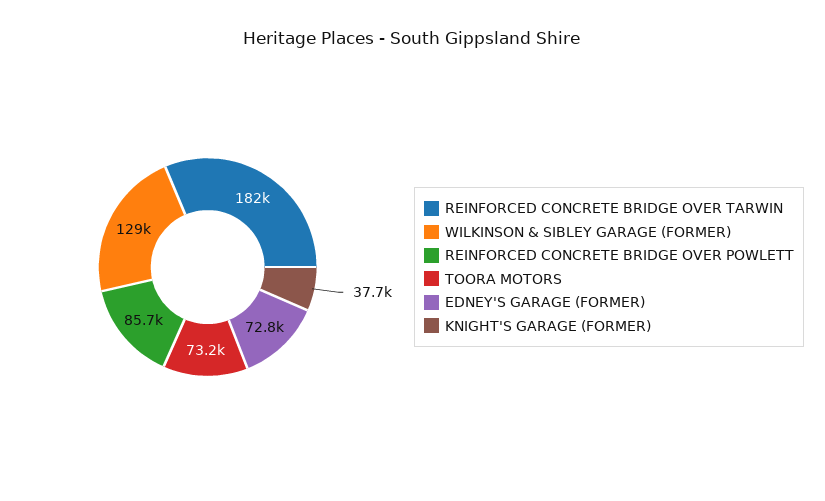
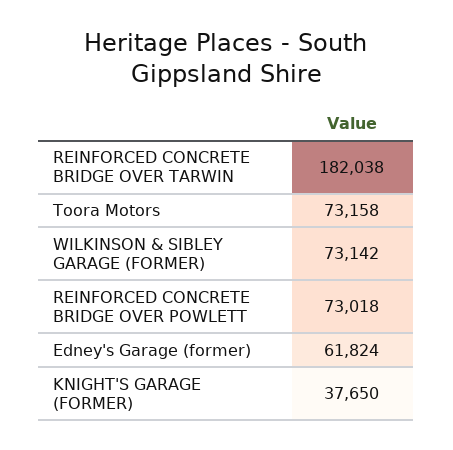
WILKINSON & SIBLEY GARAGE (FORMER): 129000 -> 73142
REINFORCED CONCRETE BRIDGE OVER POWLETT: 85700 -> 73018
EDNEY'S GARAGE (FORMER): 72800 -> 61824

